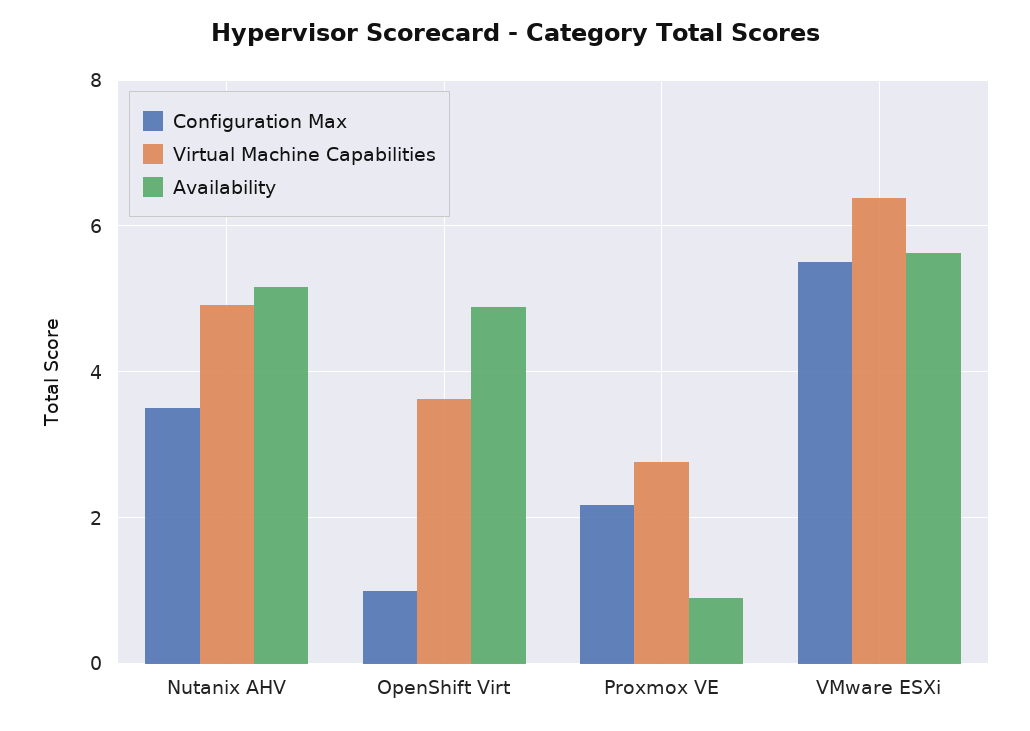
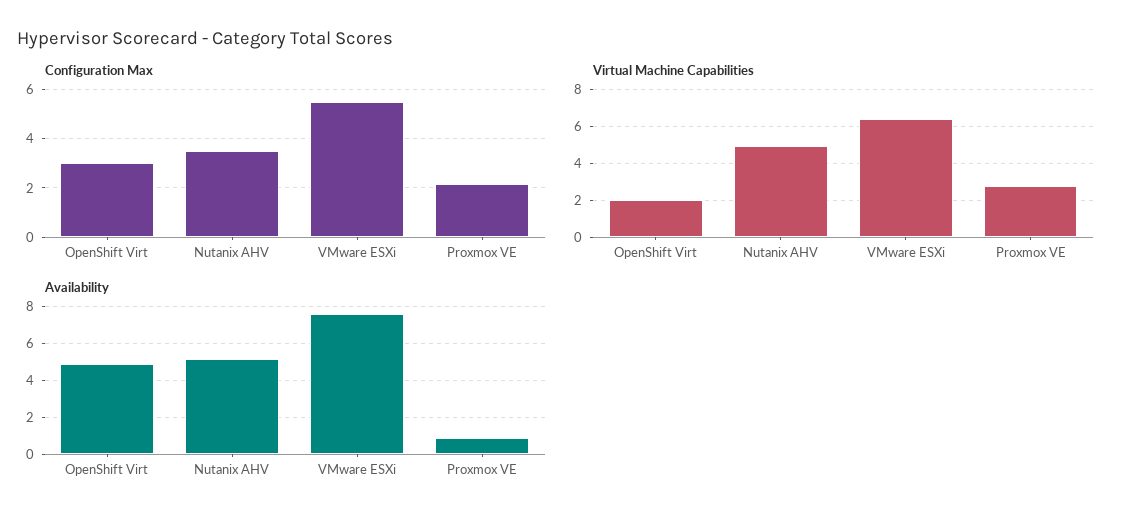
Configuration Max, OpenShift Virt: 1 -> 3
Virtual Machine Capabilities, OpenShift Virt: 3.6 -> 2
Availability, VMware ESXi: 5.6 -> 7.5

